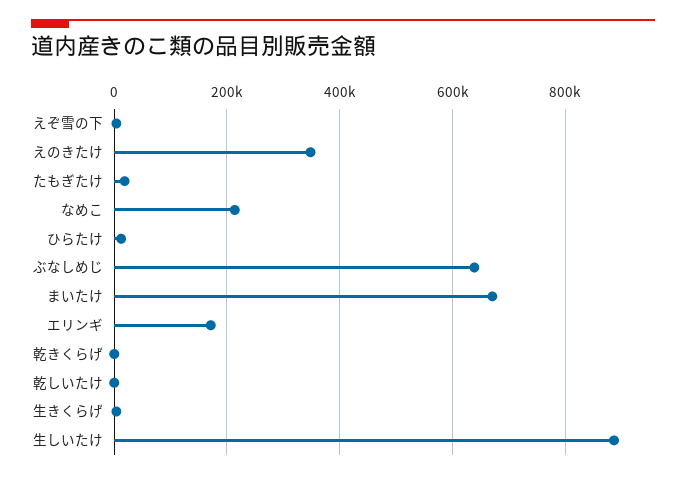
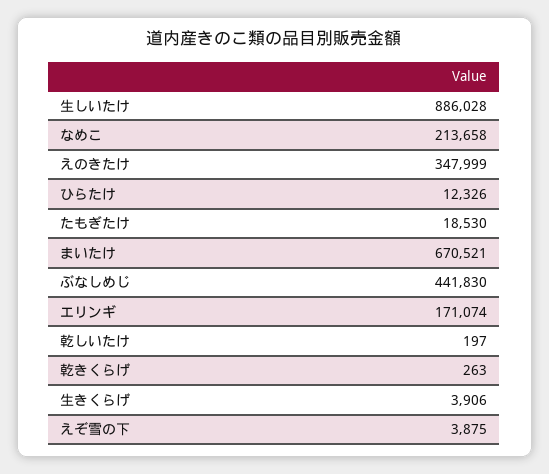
ぶなしめじ: 640000 -> 441830

